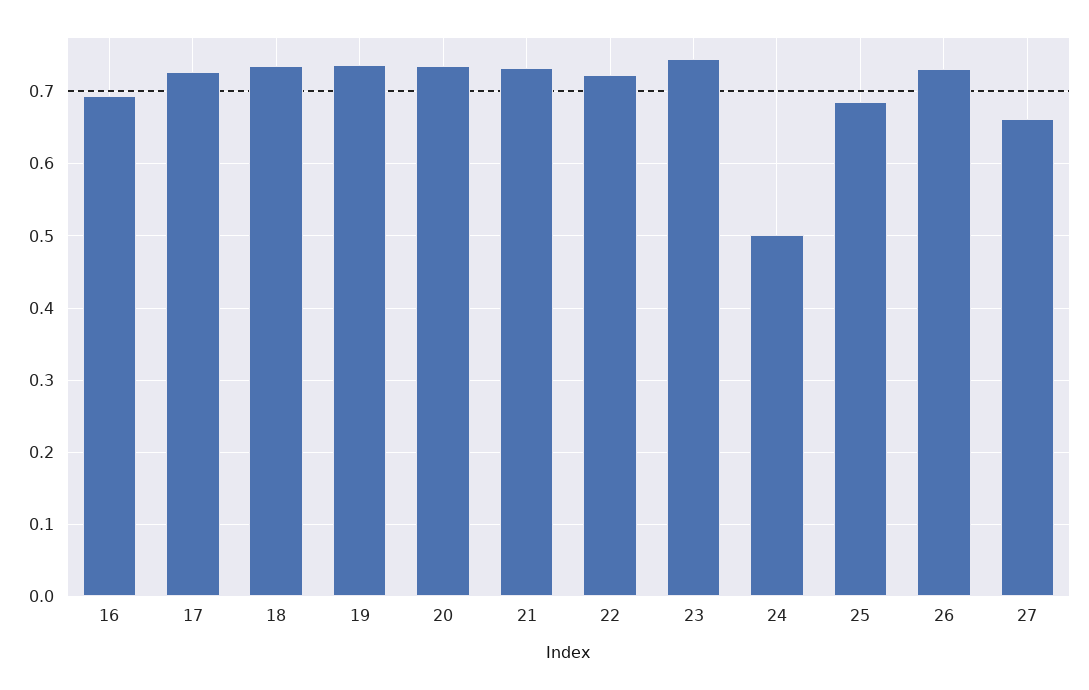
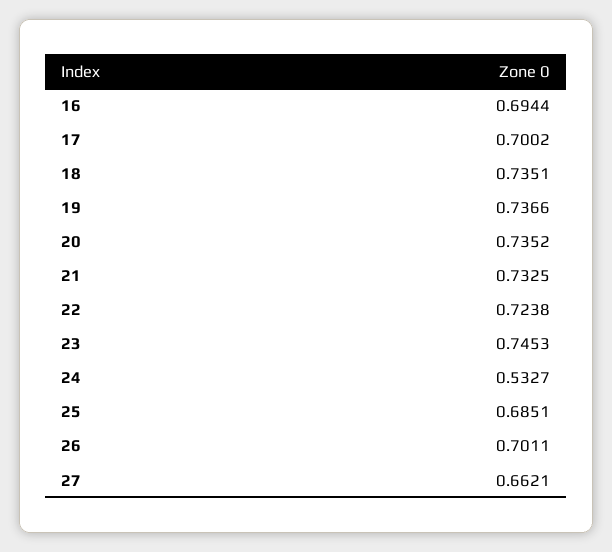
17: 0.73 -> 0.7002
24: 0.5 -> 0.5327
26: 0.73 -> 0.7011

